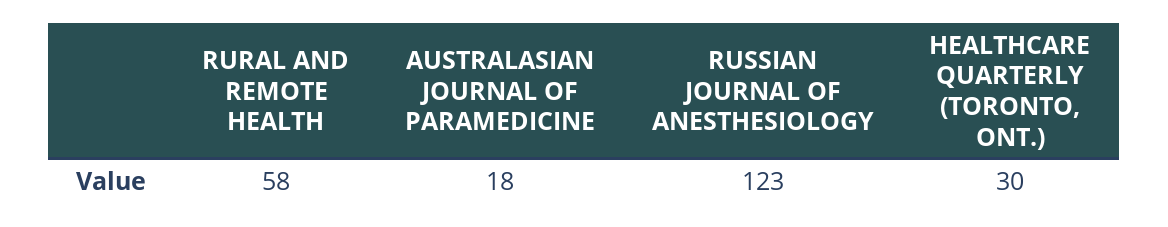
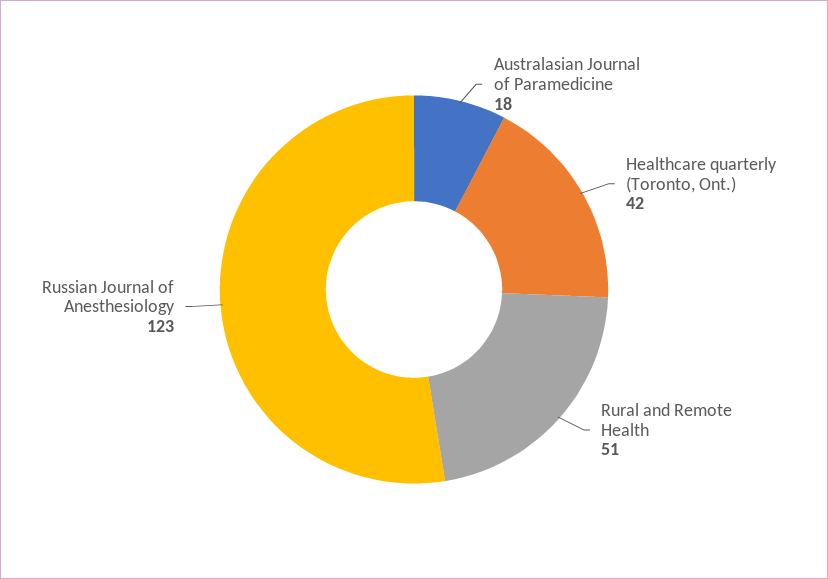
RURAL AND REMOTE HEALTH: 58 -> 51
HEALTHCARE QUARTERLY (TORONTO, ONT.): 30 -> 42

